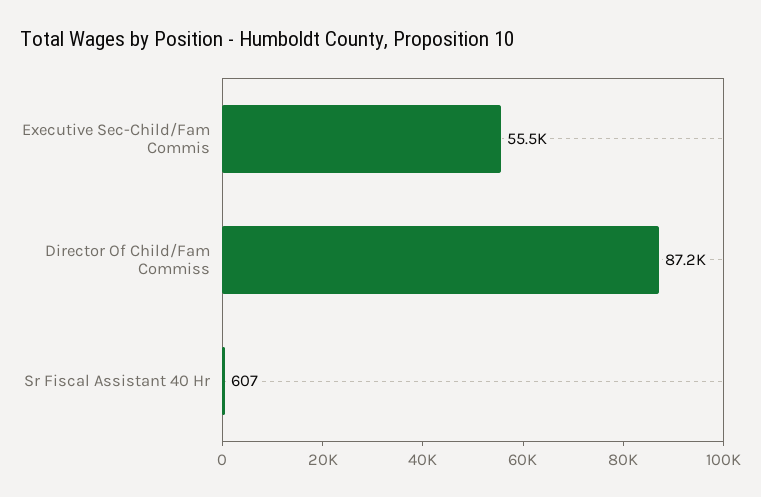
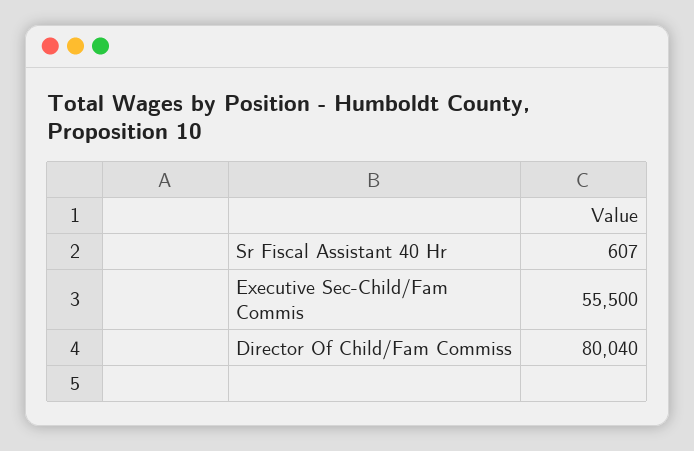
Director Of Child/Fam Commiss: 87200 -> 80040

